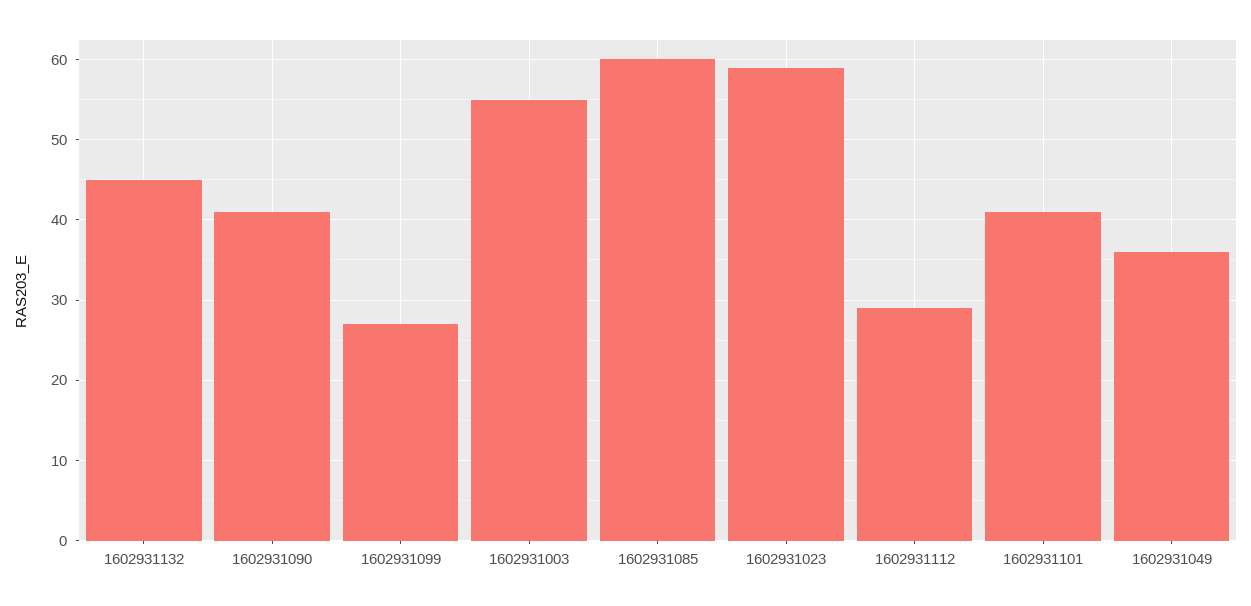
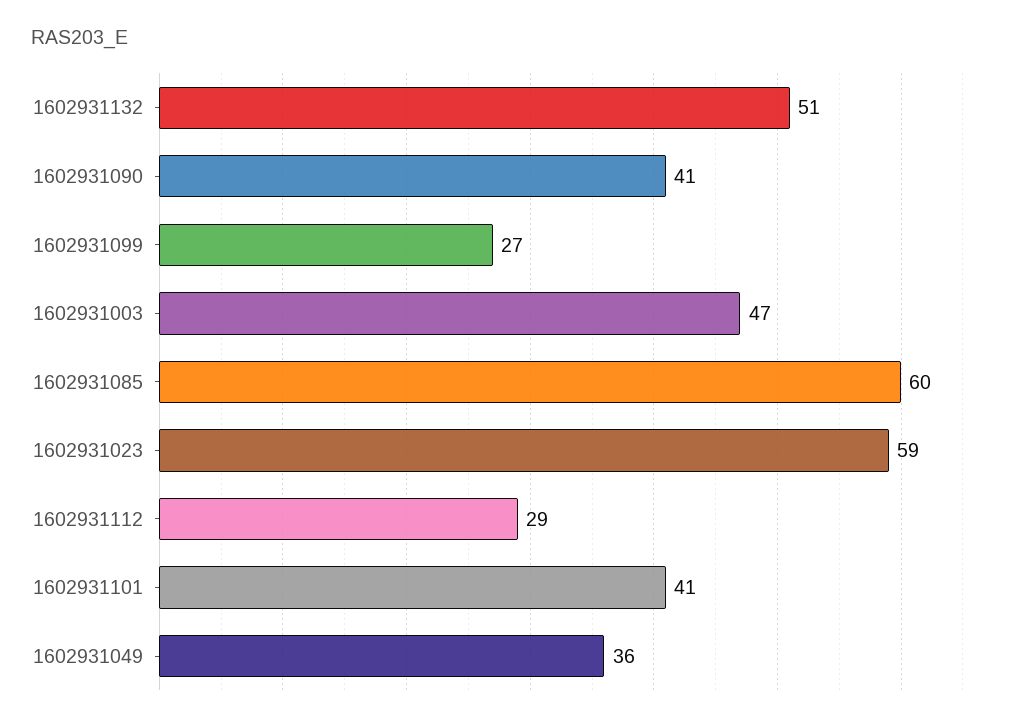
1602931132: 45 -> 51
1602931003: 55 -> 47

